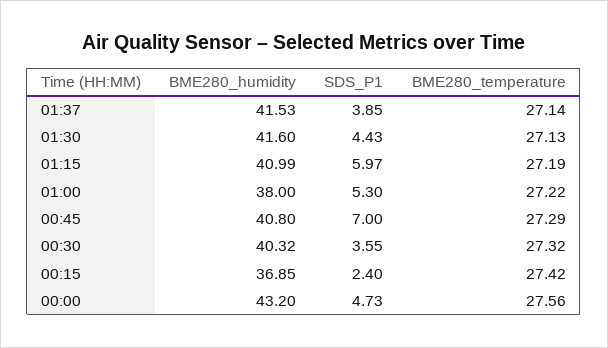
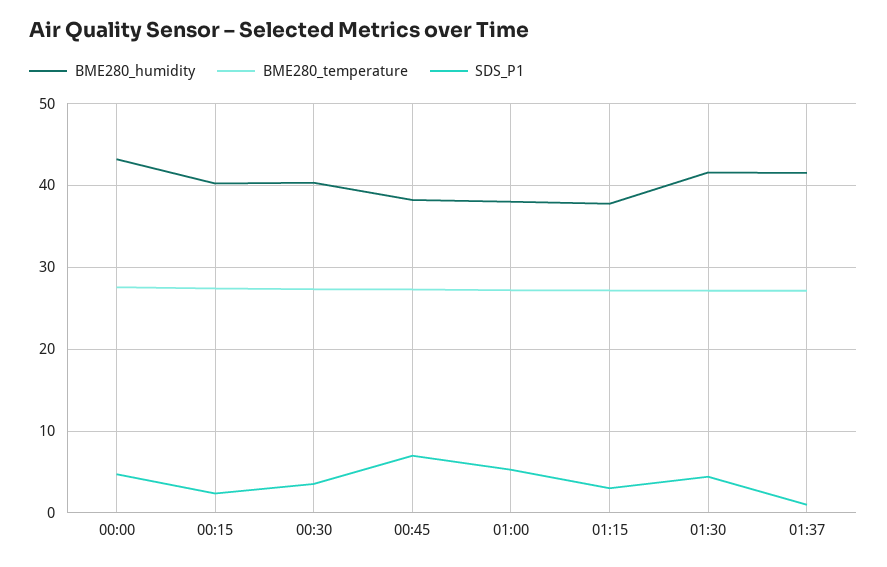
SDS_P1, 01:37: 3.85 -> 1
BME280_humidity, 01:15: 40.99 -> 38
SDS_P1, 01:15: 5.97 -> 3
BME280_humidity, 00:45: 40.8 -> 38
BME280_humidity, 00:15: 36.85 -> 40

